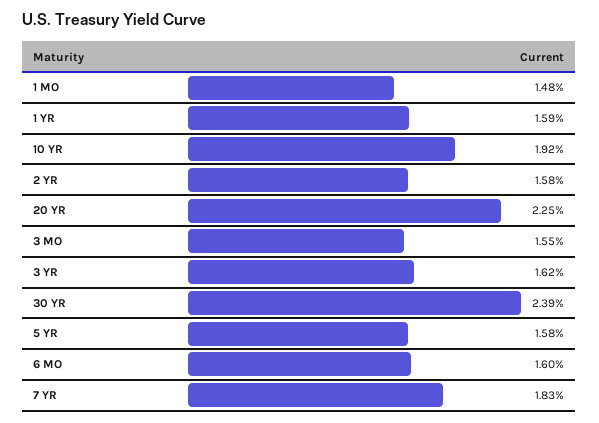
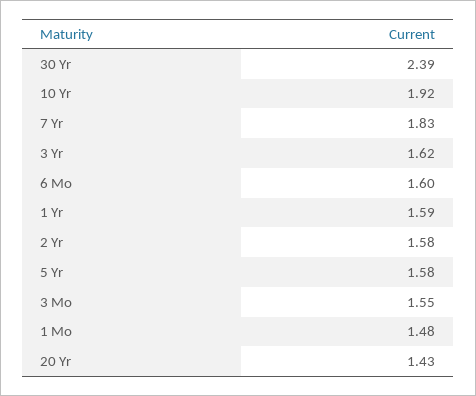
20 YR: 2.25 -> 1.43

